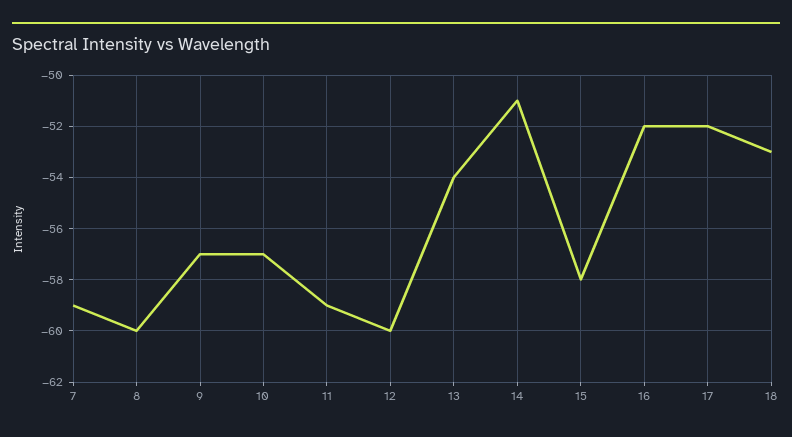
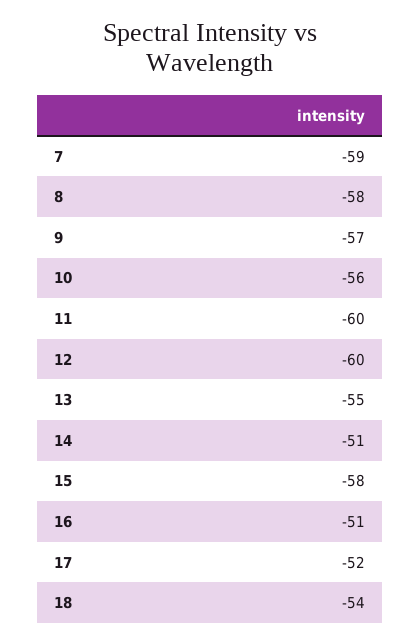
8: -60 -> -58
10: -57 -> -56
11: -59 -> -60
13: -54 -> -55
16: -52 -> -51
18: -53 -> -54

